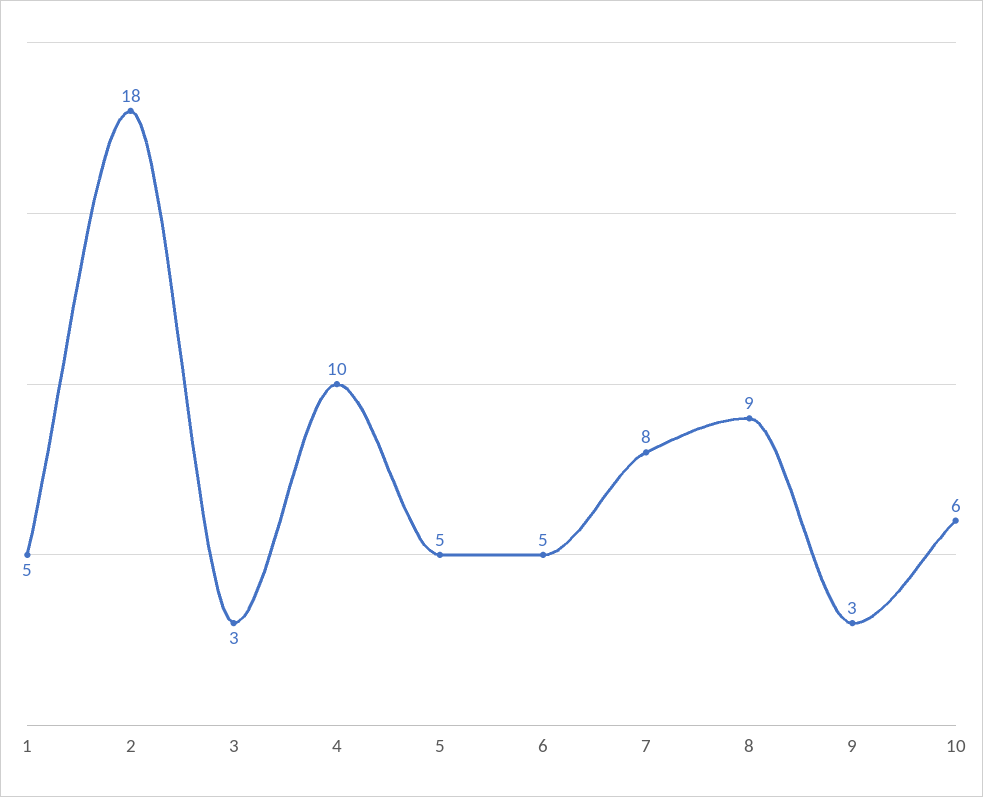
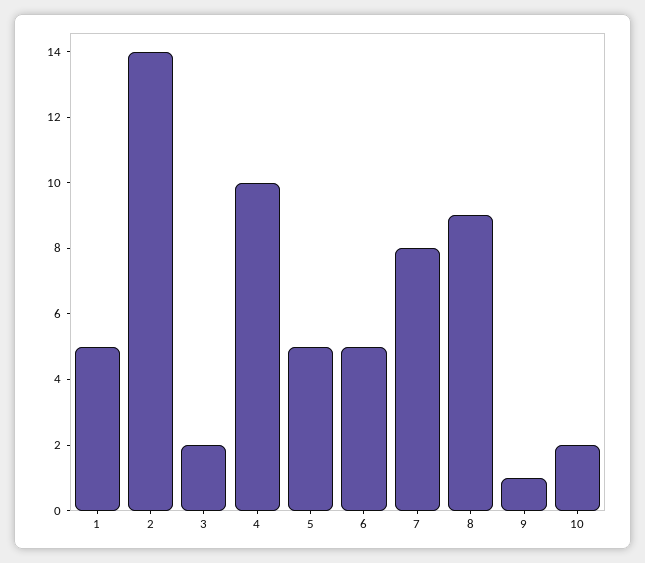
2: 18 -> 14
3: 3 -> 2
9: 3 -> 1
10: 6 -> 2

